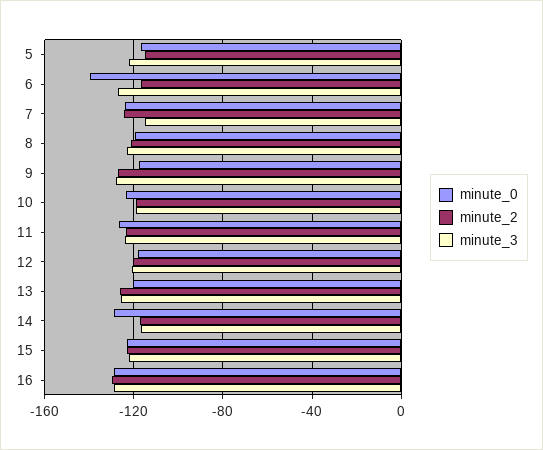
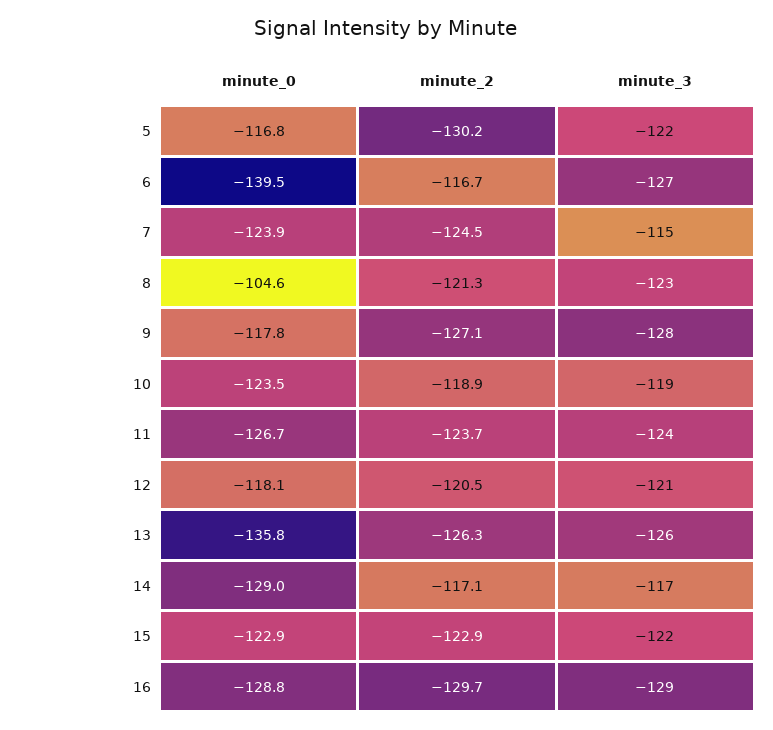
minute_2, 5: -115 -> -130.2
minute_0, 8: -120 -> -104.6
minute_0, 13: -120 -> -135.8

